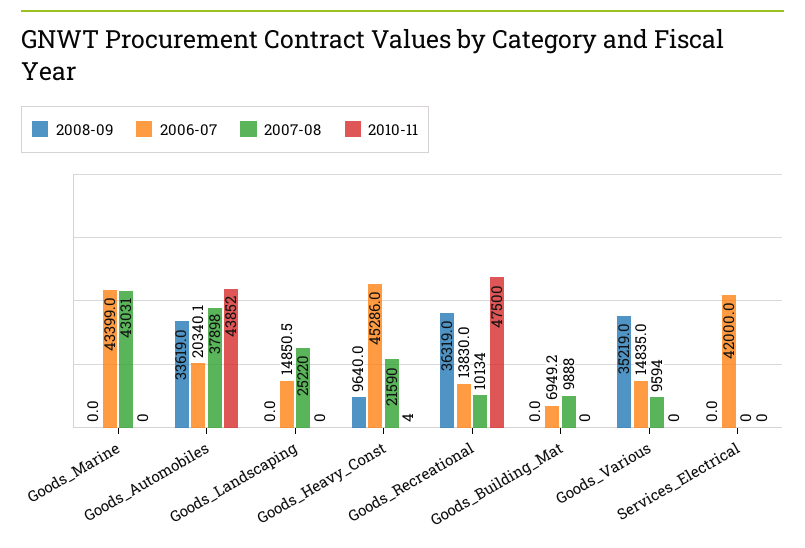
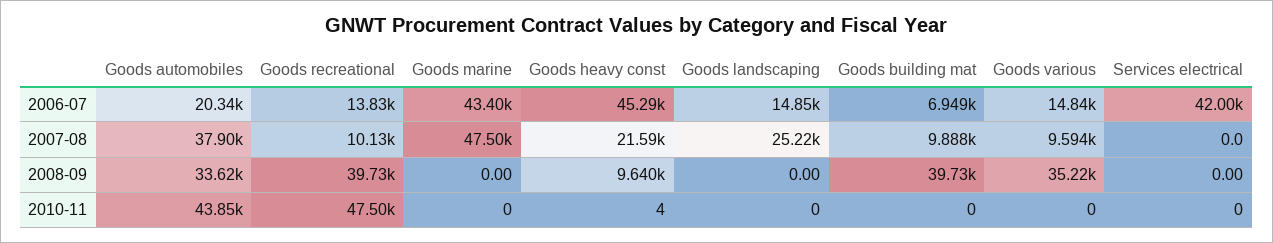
2007-08, Goods_Marine: 43031 -> 47500
2008-09, Goods_Recreational: 36319 -> 39730
2008-09, Goods_Building_Mat: 0 -> 39730

